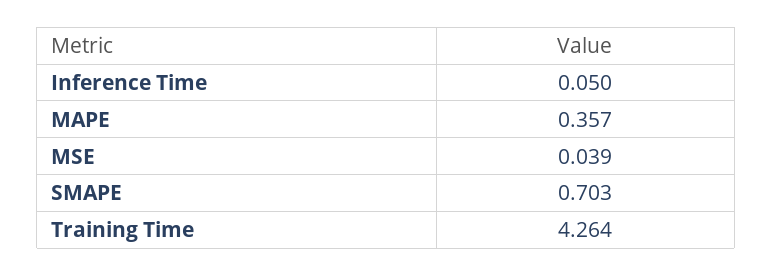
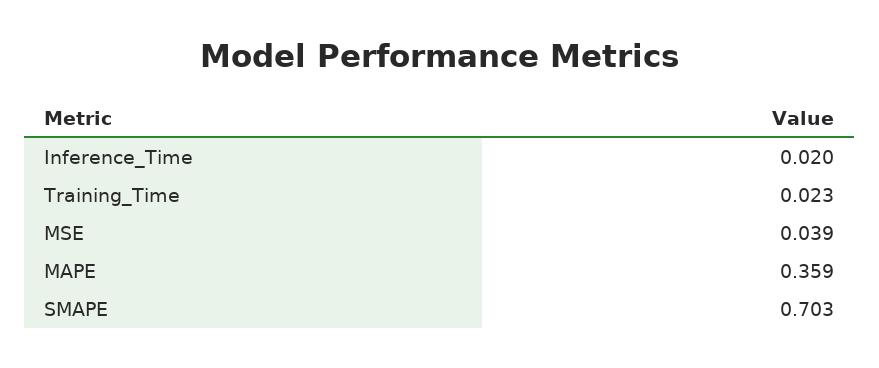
Inference Time: 0.05 -> 0.02
MAPE: 0.357 -> 0.359
Training Time: 4.264 -> 0.023

